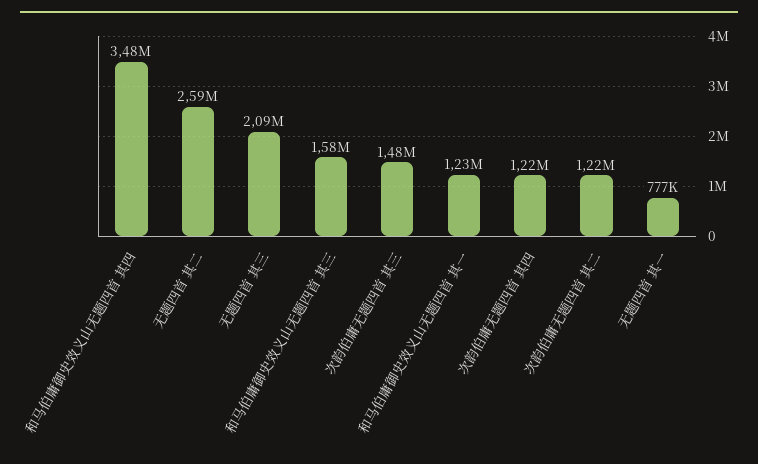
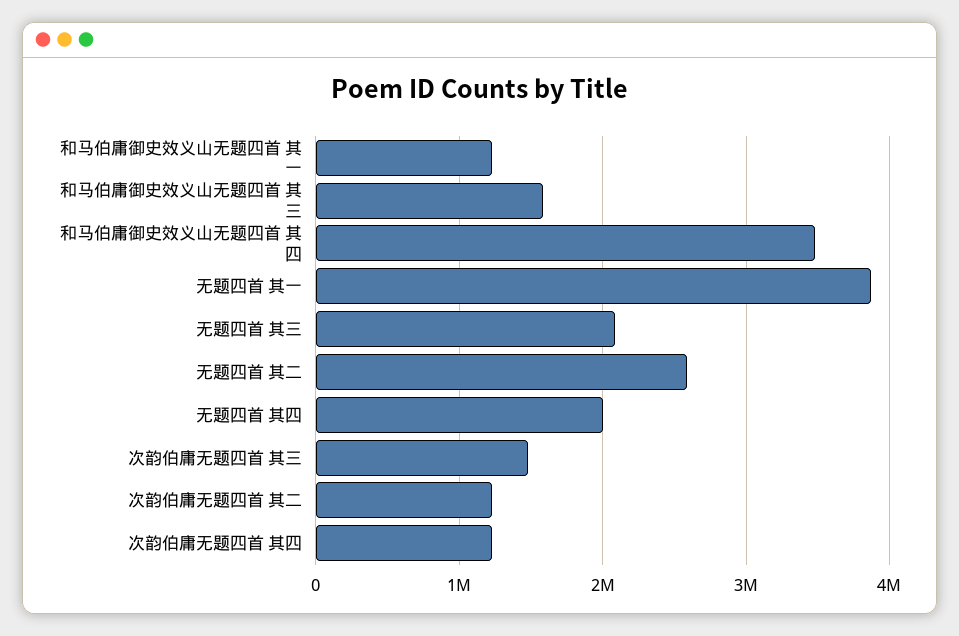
无题四首 其一: 777000 -> 3900000
无题四首 其四: none -> 2000000

